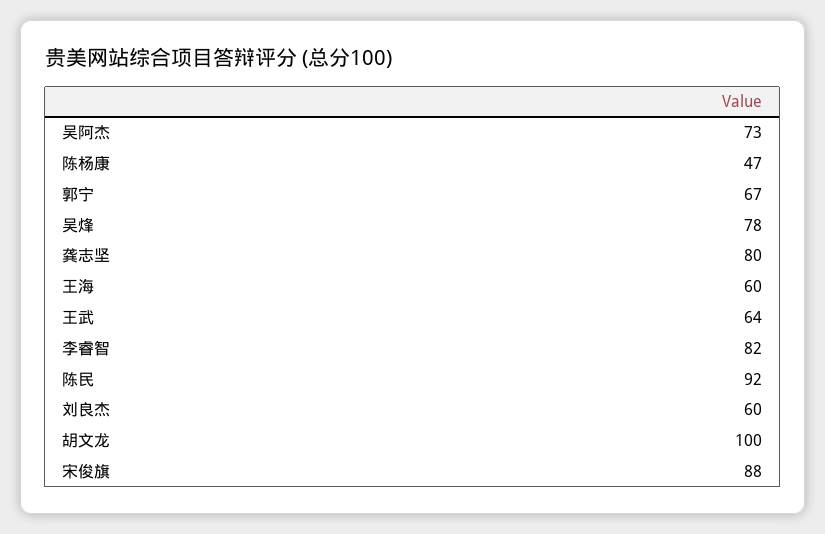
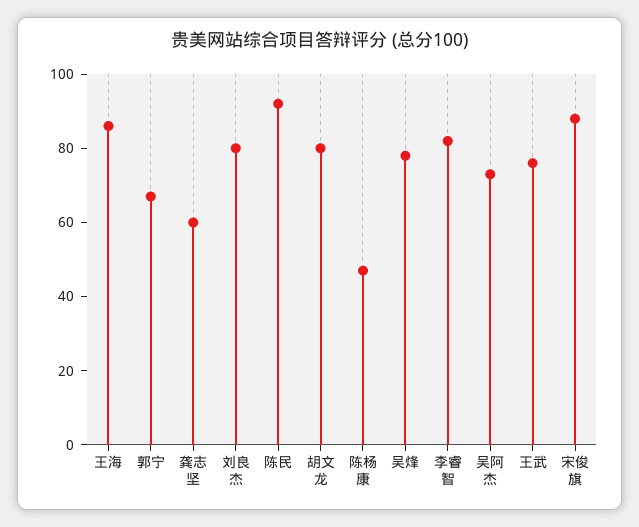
龚志坚: 80 -> 60
王海: 60 -> 85
王武: 64 -> 75
刘良杰: 60 -> 80
胡文龙: 100 -> 80

